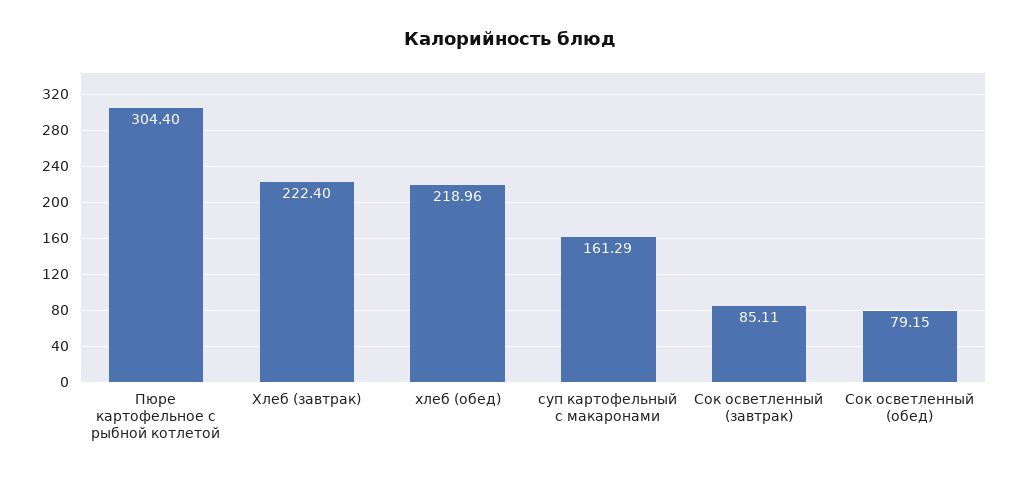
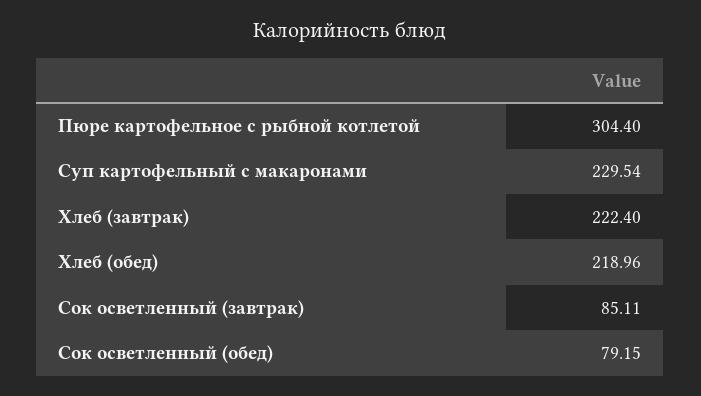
суп картофельный с макаронами: 161.29 -> 229.54

